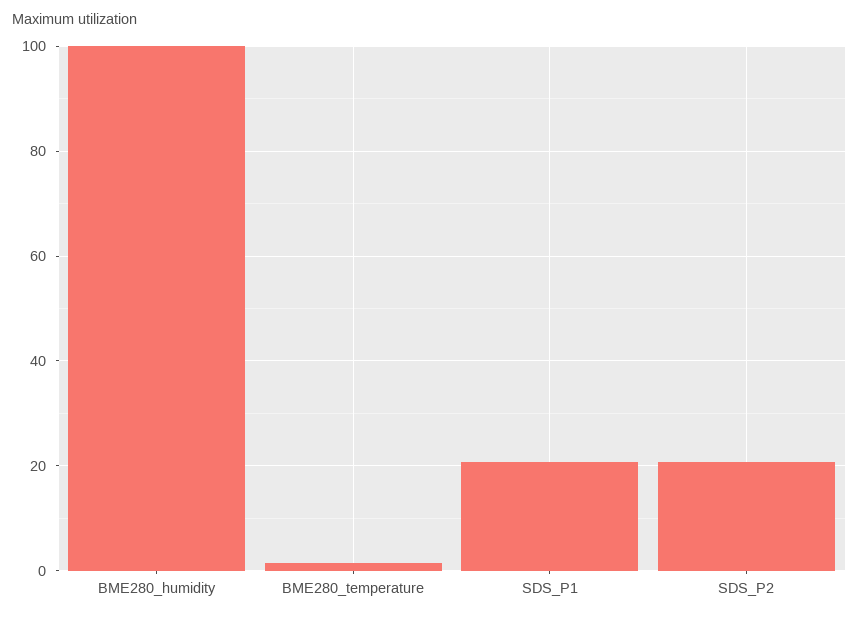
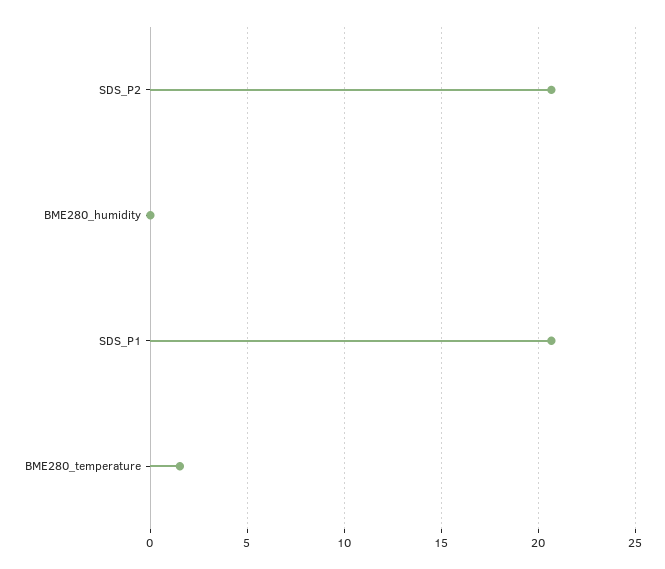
BME280_humidity: 100 -> 0

